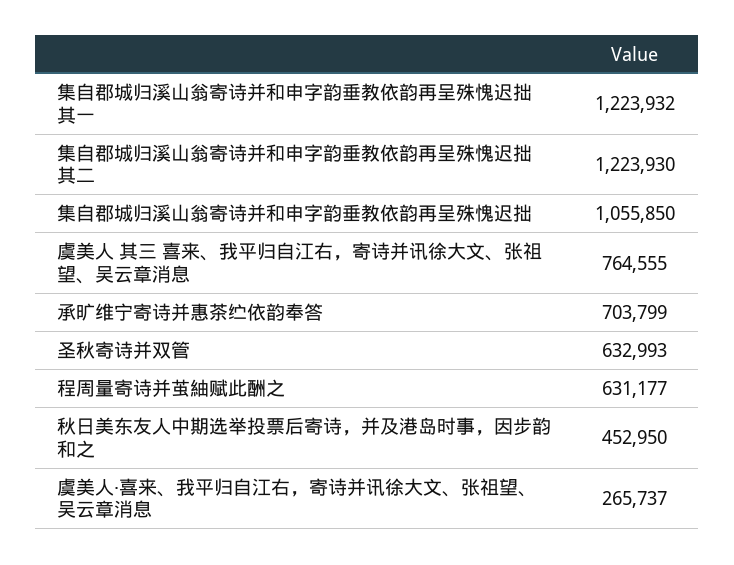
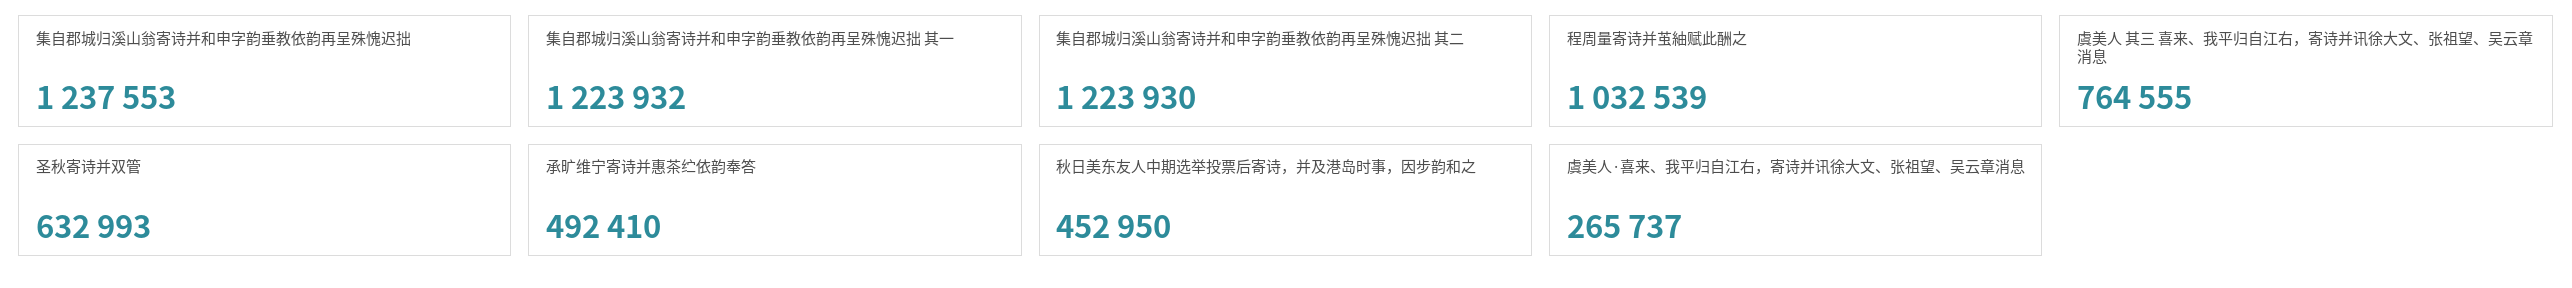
集自郡城归溪山翁寄诗并和申字韵垂教依韵再呈殊愧迟拙: 1055850 -> 1237553
承旷维宁寄诗并惠茶纻依韵奉答: 703799 -> 492410
程周量寄诗并茧紬赋此酬之: 631177 -> 1032539

